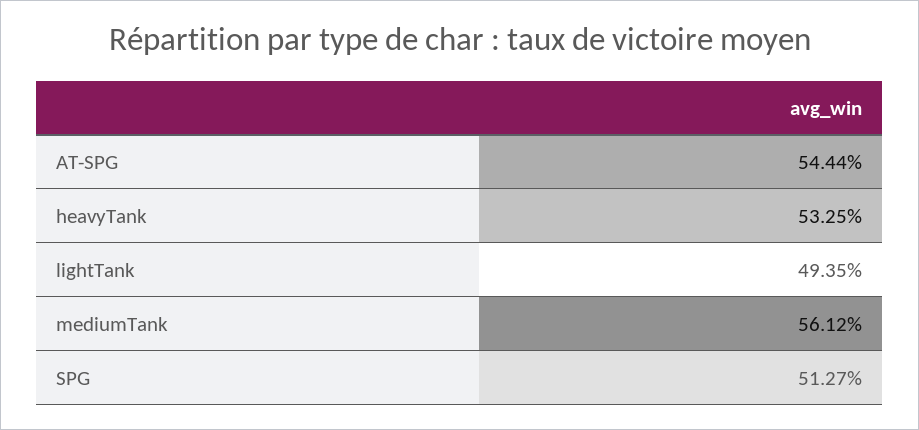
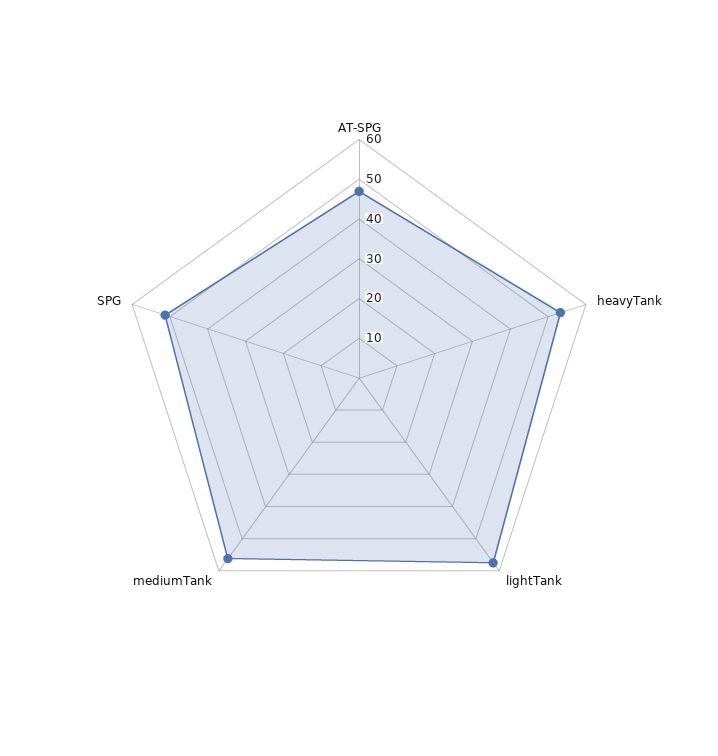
AT-SPG: 54.44 -> 47.5
lightTank: 49.35 -> 57.5

